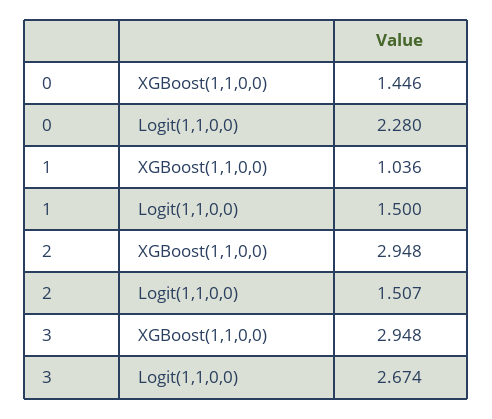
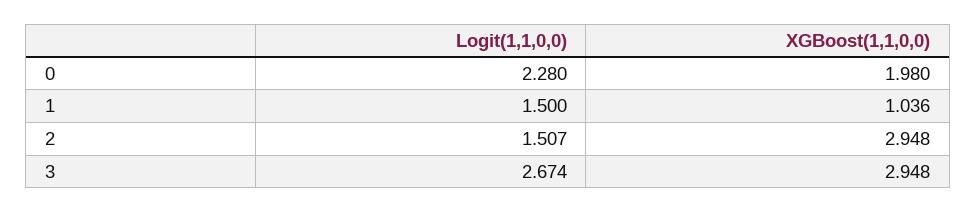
0, XGBoost(1,1,0,0): 1.446 -> 1.98

